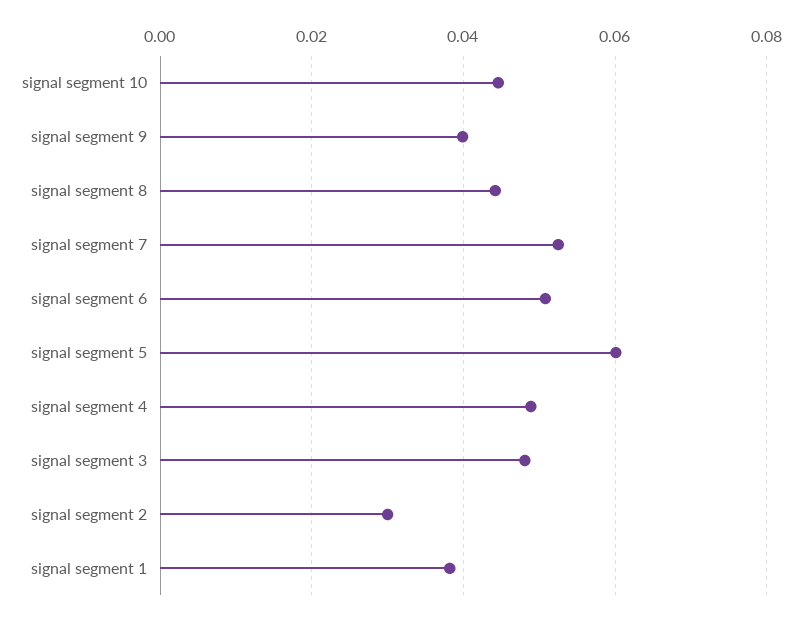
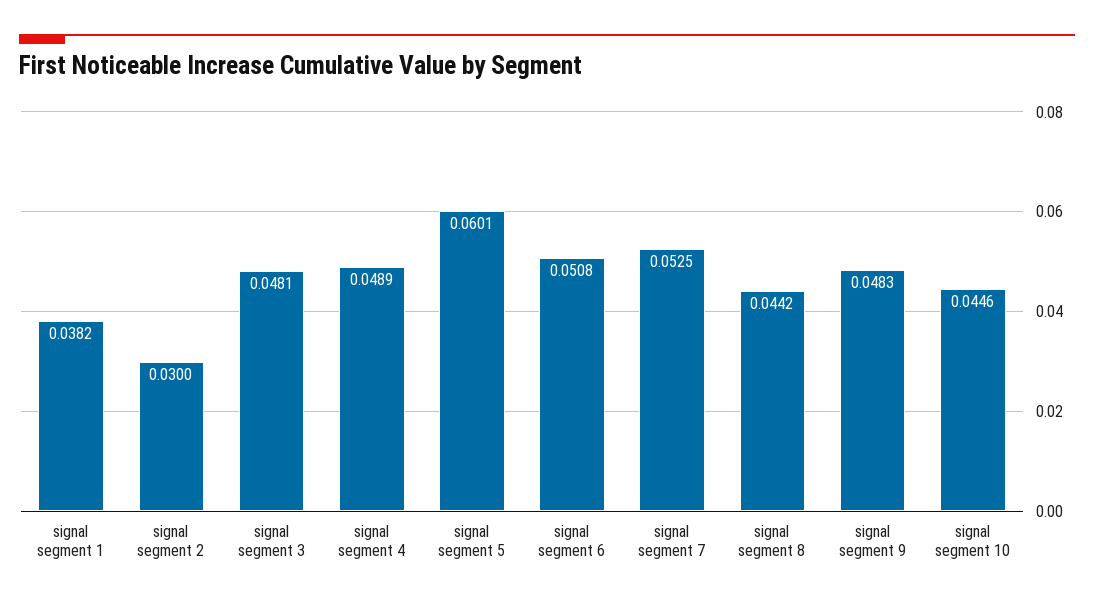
signal segment 9: 0.04 -> 0.0483

